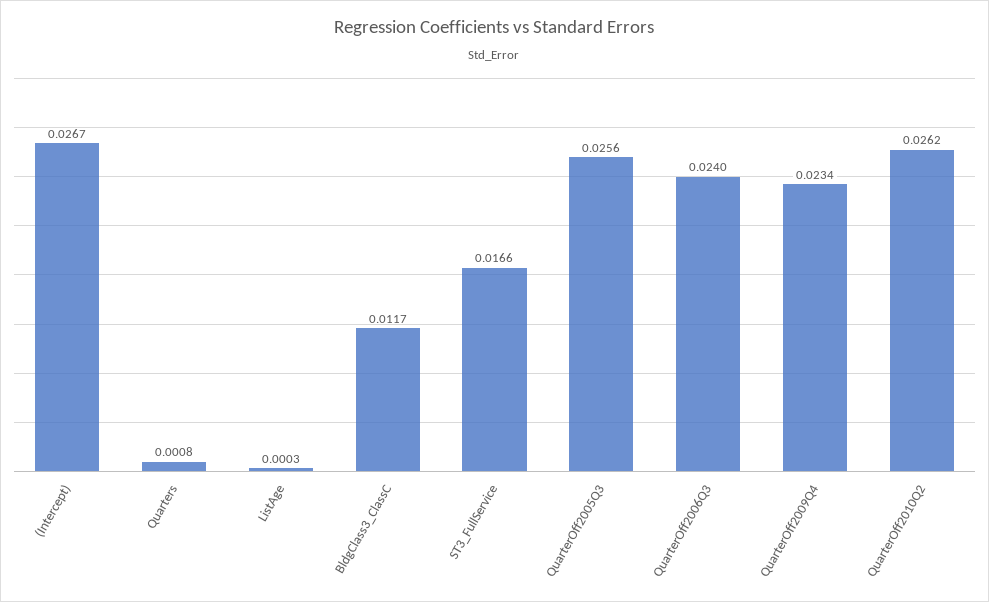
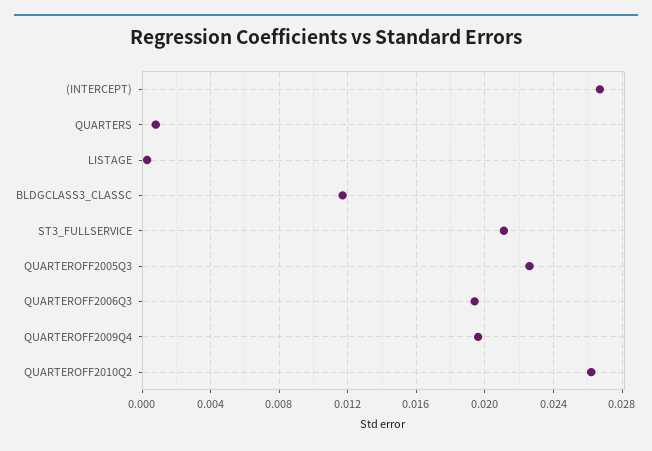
ST3_FullService: 0.0166 -> 0.021
QuarterOff2005Q3: 0.0256 -> 0.0225
QuarterOff2006Q3: 0.024 -> 0.0195
QuarterOff2009Q4: 0.0234 -> 0.0195

